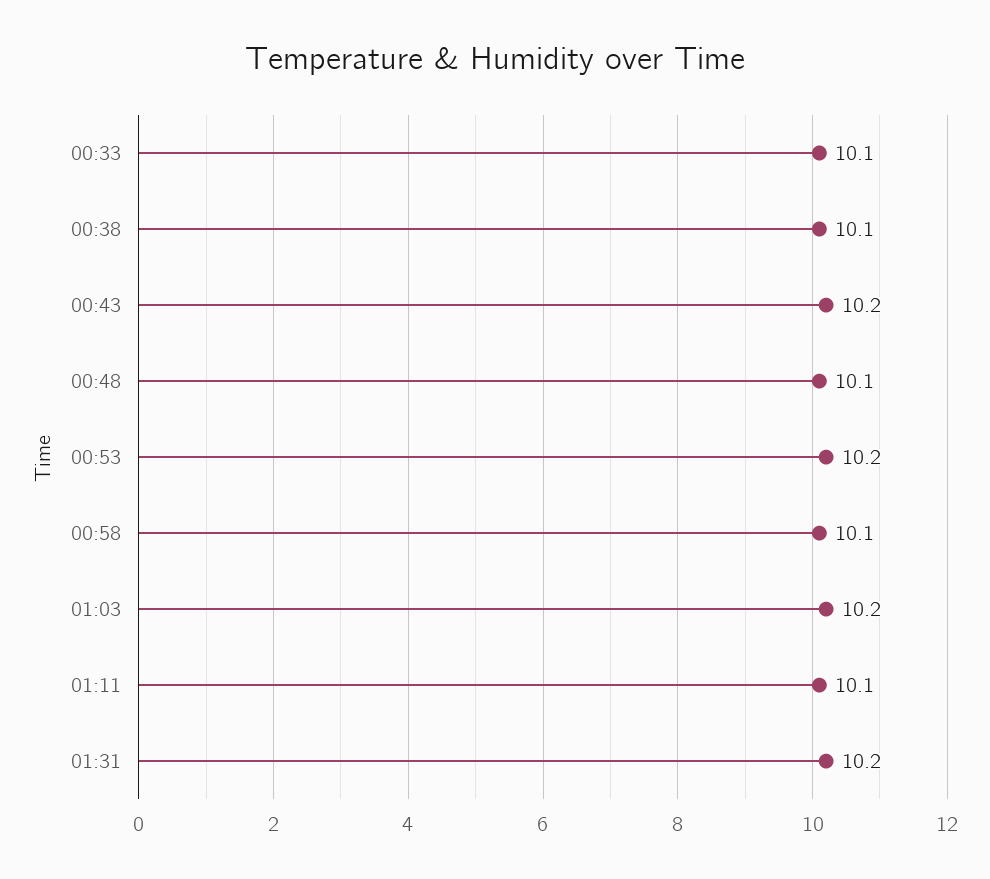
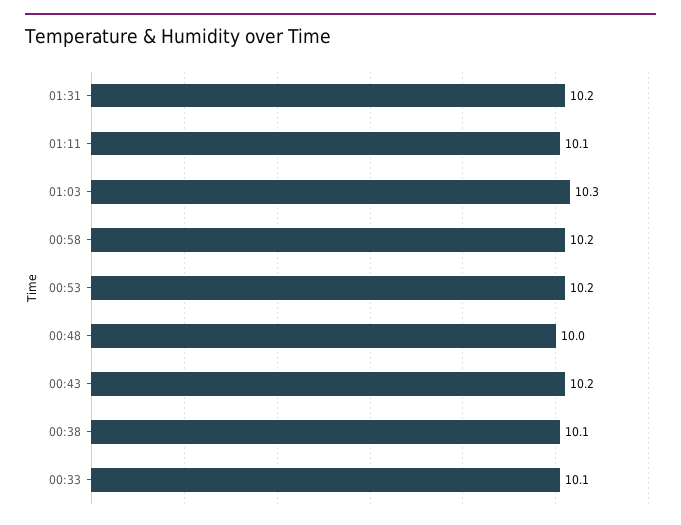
00:48: 10.1 -> 10
00:58: 10.1 -> 10.2
01:03: 10.2 -> 10.3

